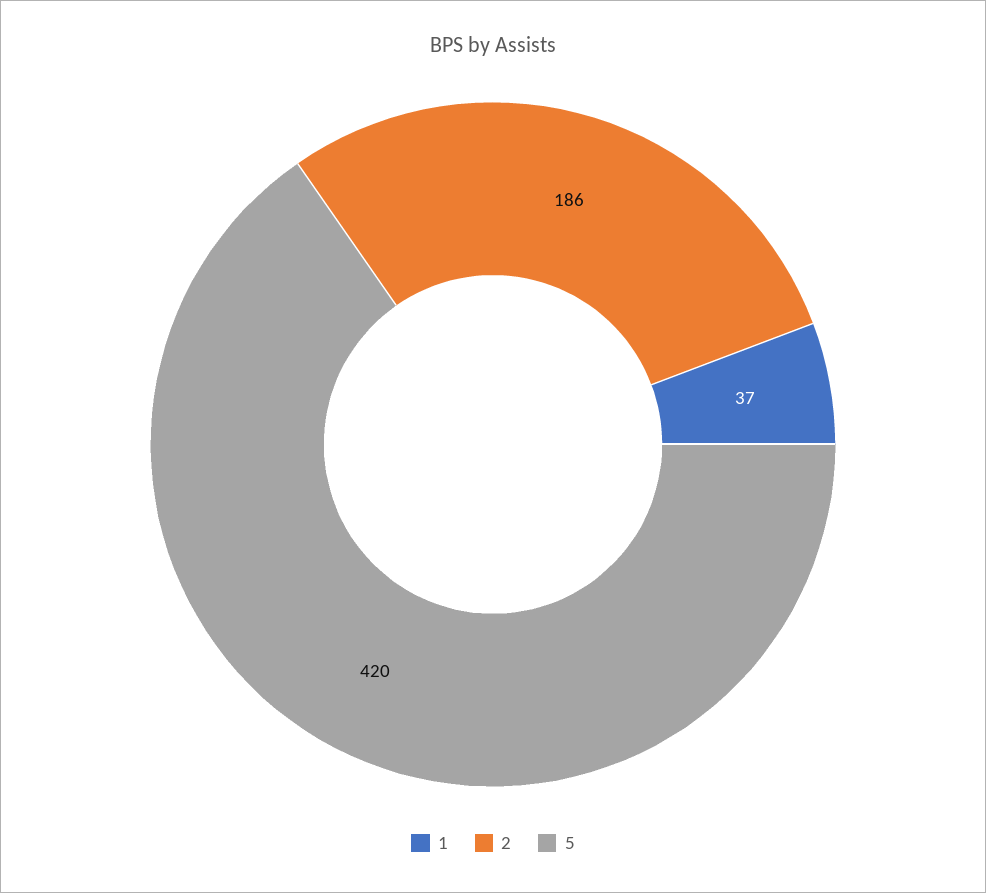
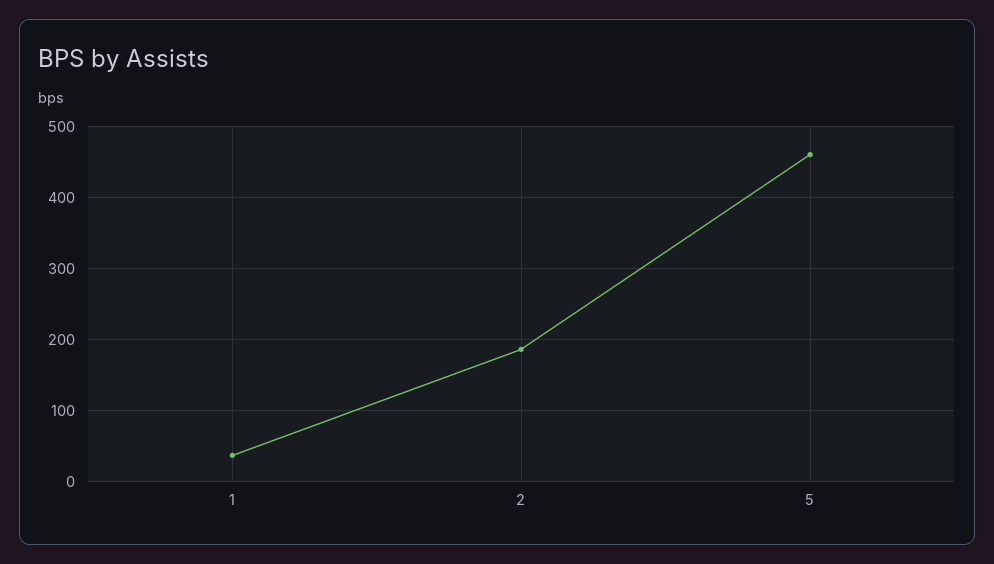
5: 420 -> 460

